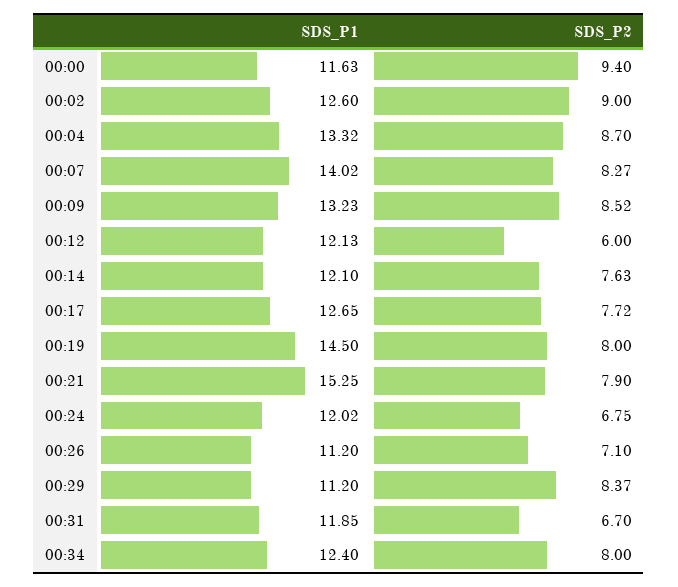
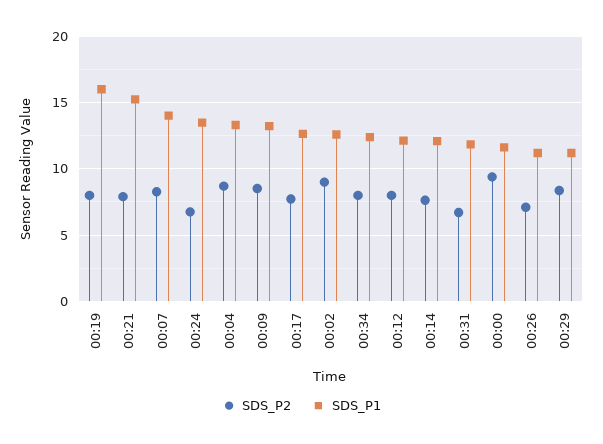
SDS_P2, 00:12: 6 -> 8
SDS_P1, 00:19: 14.5 -> 16
SDS_P1, 00:24: 12.02 -> 13.5

